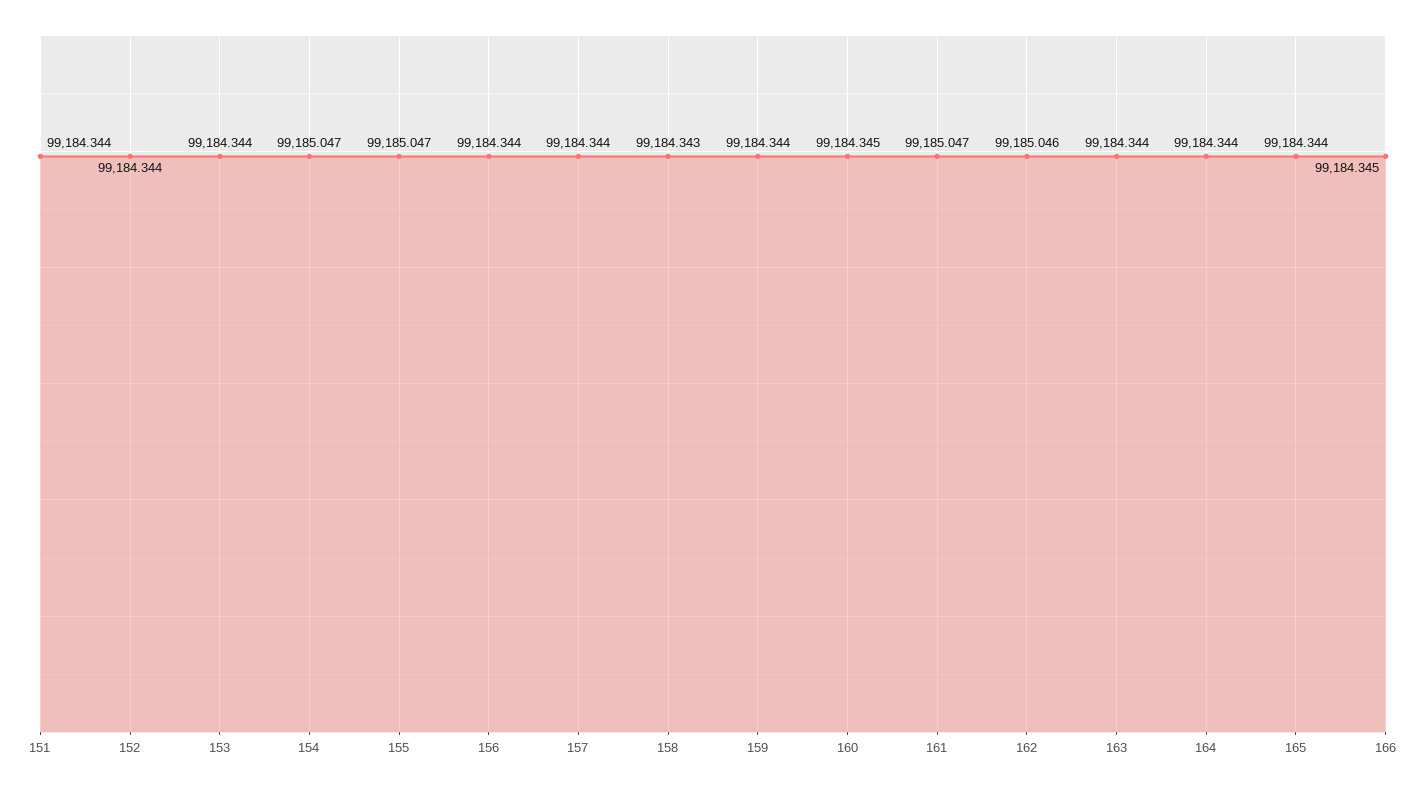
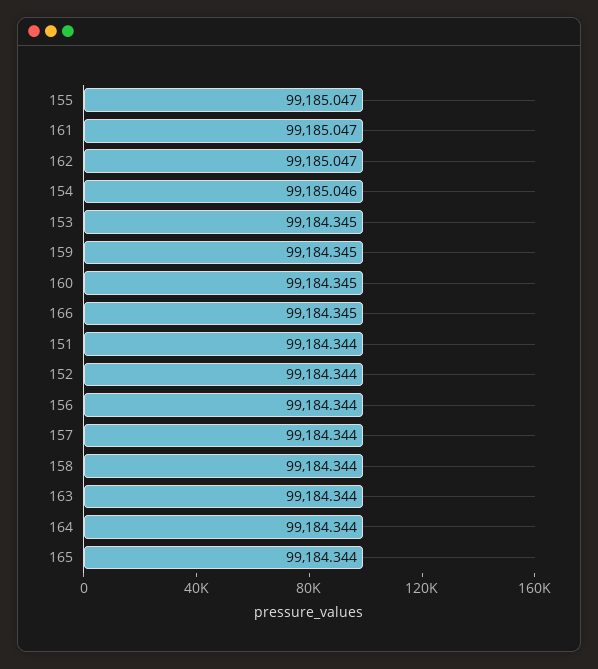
153: 99184.344 -> 99184.345
154: 99185.047 -> 99185.046
158: 99184.343 -> 99184.344
159: 99184.344 -> 99184.345
162: 99185.046 -> 99185.047

